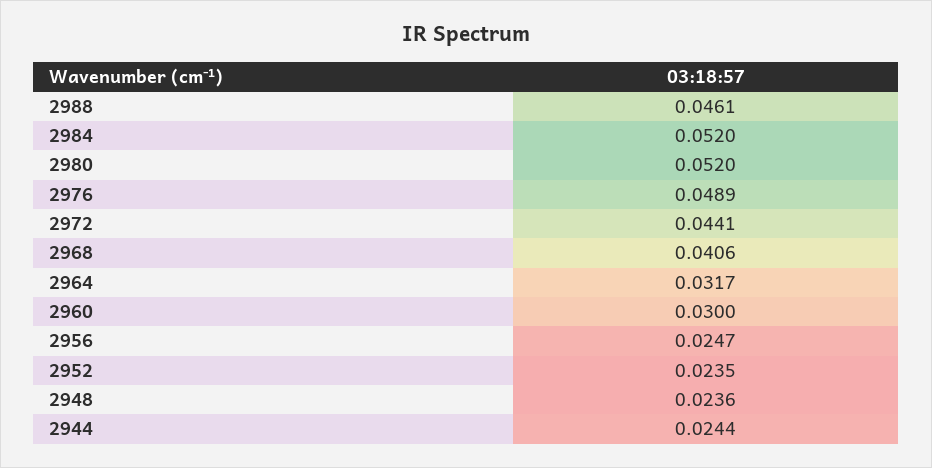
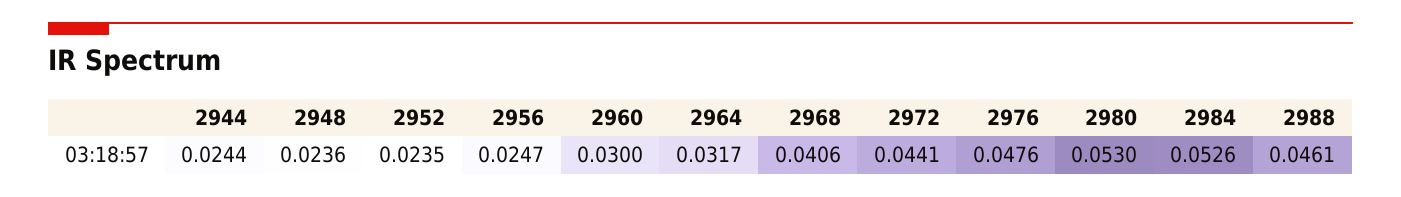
2984: 0.052 -> 0.0526
2980: 0.052 -> 0.053
2976: 0.0489 -> 0.0476

